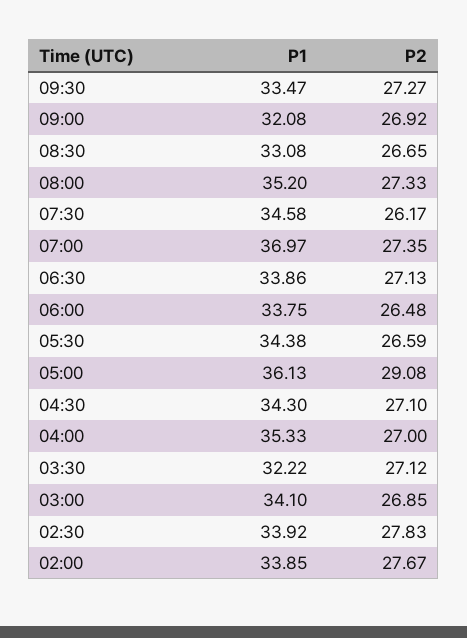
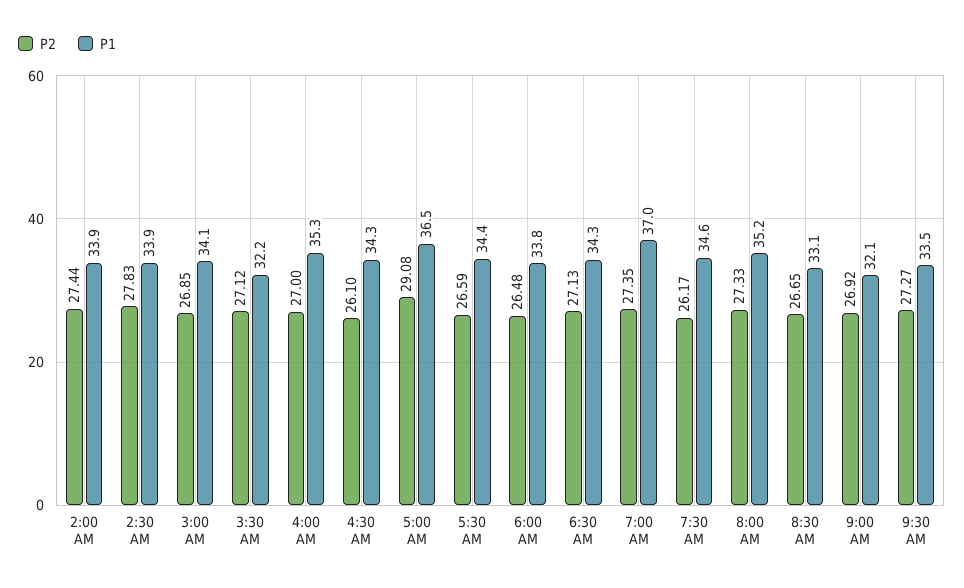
P1, 06:30: 33.86 -> 34.3
P1, 05:00: 36.13 -> 36.5
P2, 04:30: 27.1 -> 26.1
P2, 02:00: 27.67 -> 27.44

